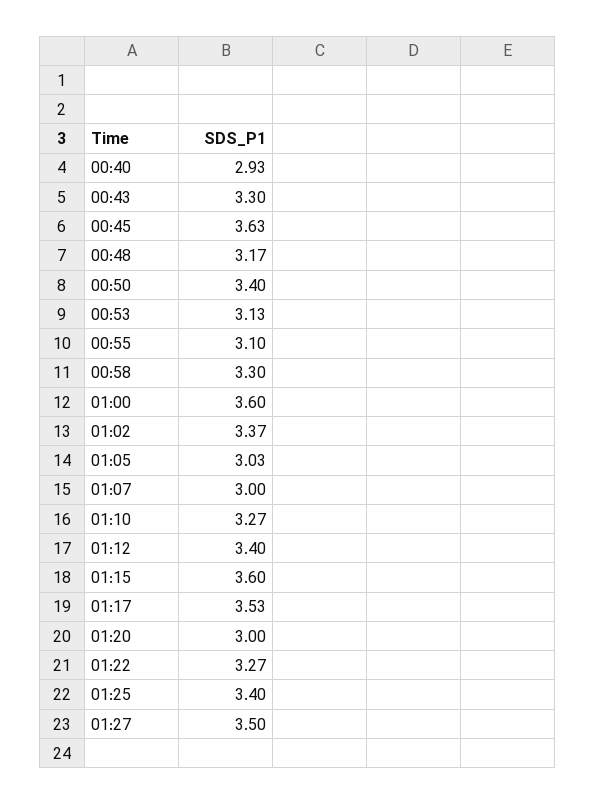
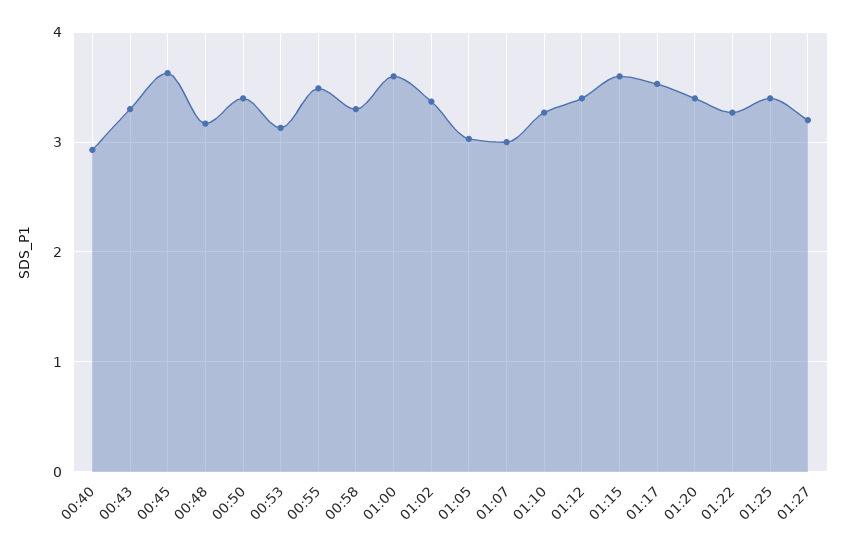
00:55: 3.1 -> 3.5
01:20: 3 -> 3.4
01:27: 3.5 -> 3.2

